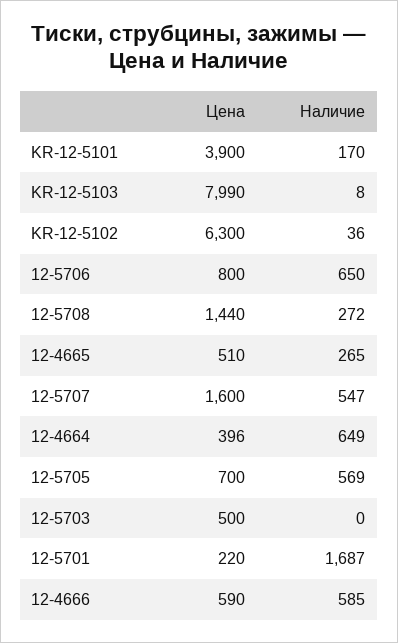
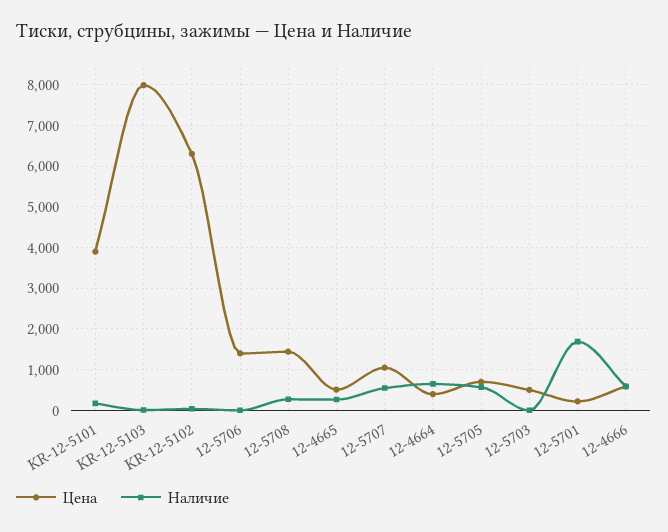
Цена, 12-5706: 800 -> 1400
Наличие, 12-5706: 650 -> 0
Цена, 12-5707: 1600 -> 1000

